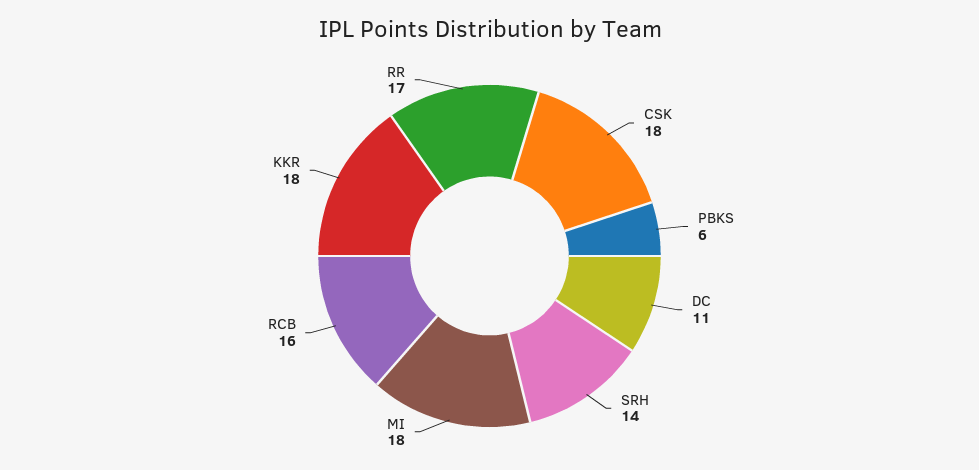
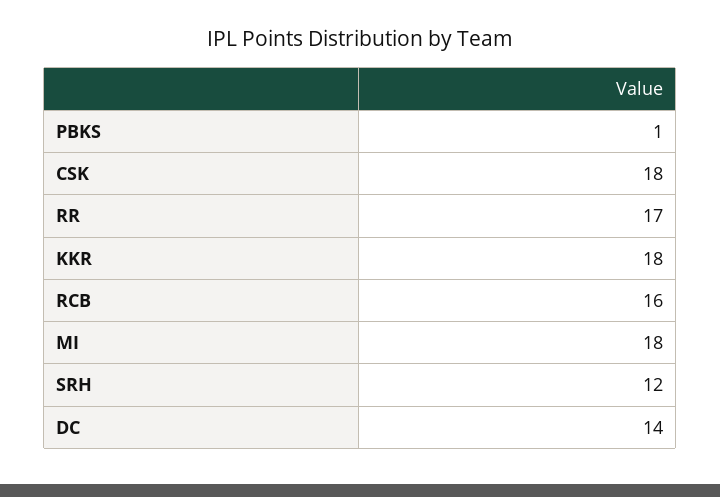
PBKS: 6 -> 1
DC: 11 -> 14
SRH: 14 -> 12

